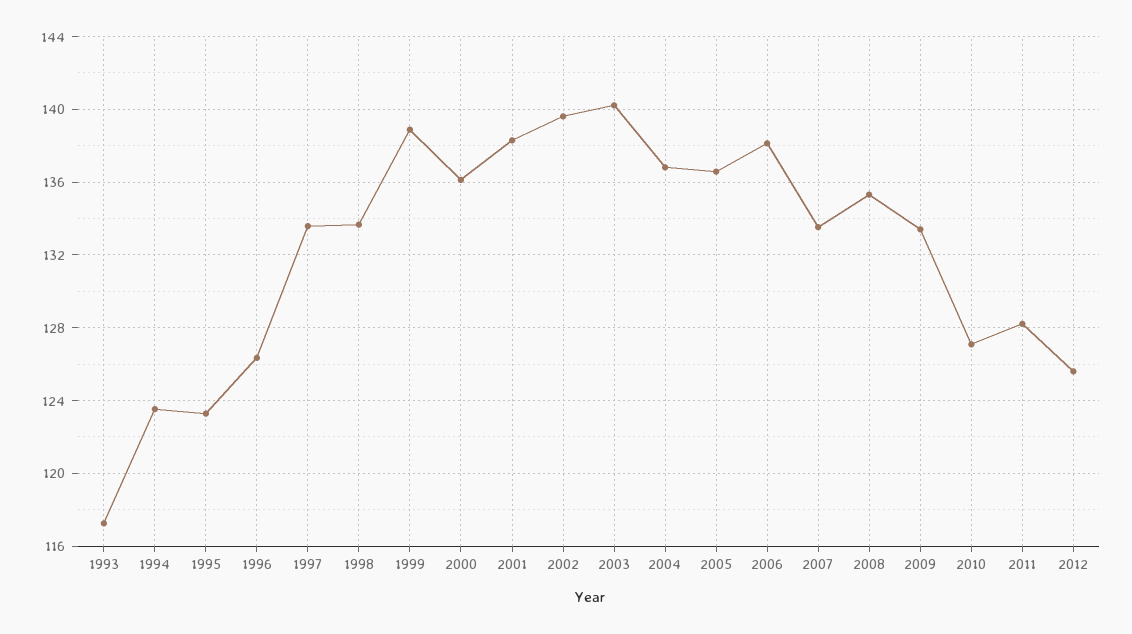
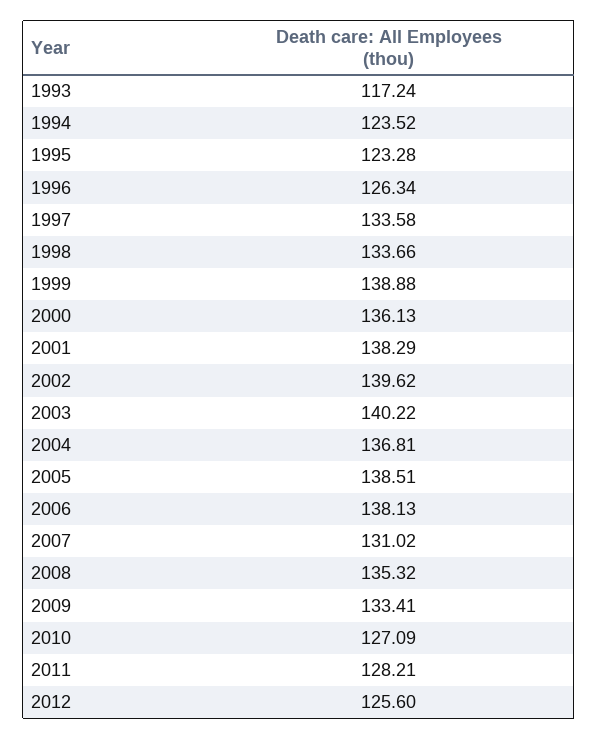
2005: 136.5 -> 138.51
2007: 133.5 -> 131.02

